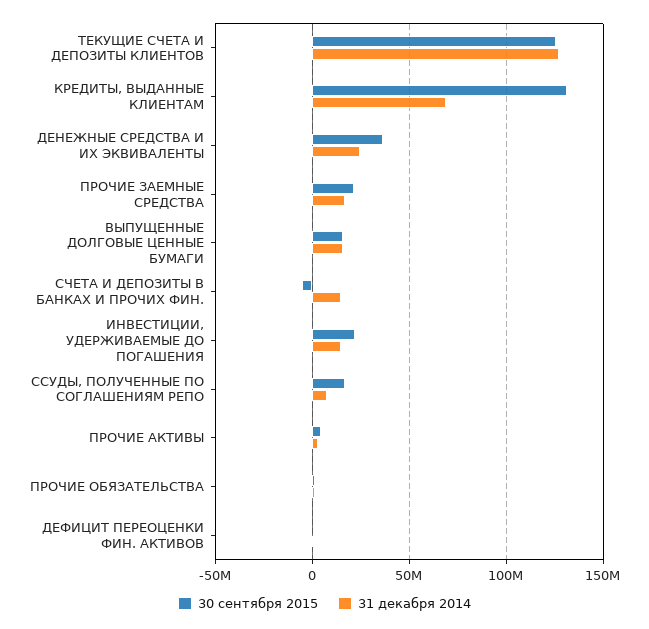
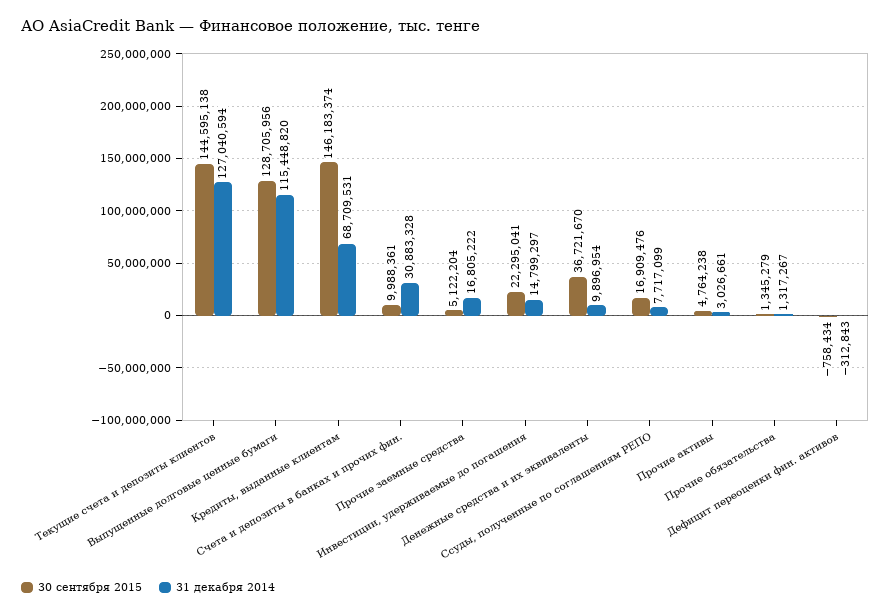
30 сентября 2015, ТЕКУЩИЕ СЧЕТА И ДЕПОЗИТЫ КЛИЕНТОВ: 125000000 -> 144595138
30 сентября 2015, КРЕДИТЫ, ВЫДАННЫЕ КЛИЕНТАМ: 130000000 -> 146183374
31 декабря 2014, ДЕНЕЖНЫЕ СРЕДСТВА И ИХ ЭКВИВАЛЕНТЫ: 25000000 -> 9896954
30 сентября 2015, ПРОЧИЕ ЗАЕМНЫЕ СРЕДСТВА: 20000000 -> 5122204
30 сентября 2015, ВЫПУЩЕННЫЕ ДОЛГОВЫЕ ЦЕННЫЕ БУМАГИ: 15000000 -> 128705956
31 декабря 2014, ВЫПУЩЕННЫЕ ДОЛГОВЫЕ ЦЕННЫЕ БУМАГИ: 15000000 -> 115448820
30 сентября 2015, СЧЕТА И ДЕПОЗИТЫ В БАНКАХ И ПРОЧИХ ФИН.: -5000000 -> 9988361
31 декабря 2014, СЧЕТА И ДЕПОЗИТЫ В БАНКАХ И ПРОЧИХ ФИН.: 15000000 -> 30883328

